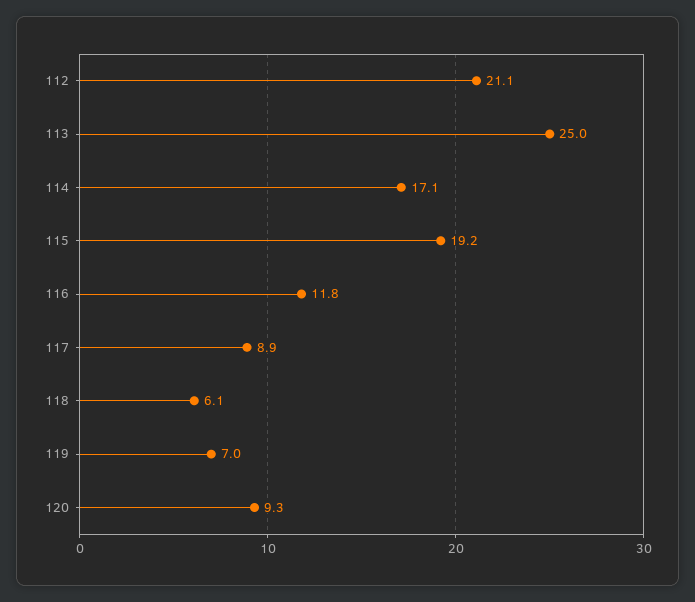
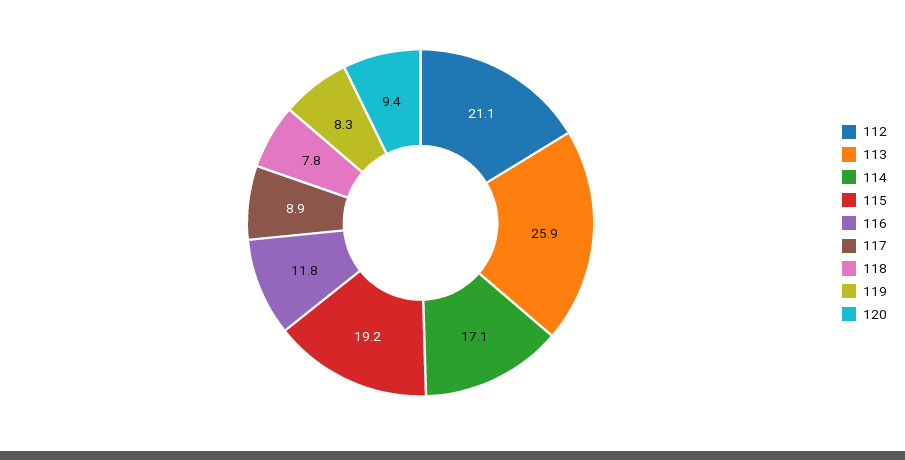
113: 25 -> 25.9
118: 6.1 -> 7.8
119: 7 -> 8.3
120: 9.3 -> 9.4

